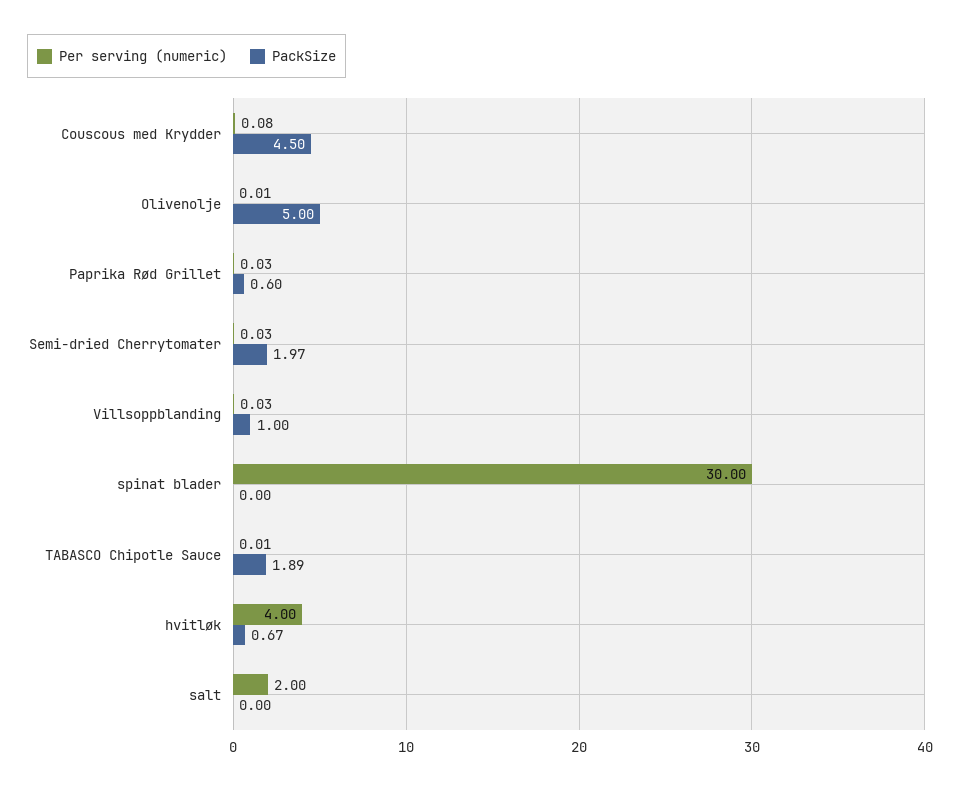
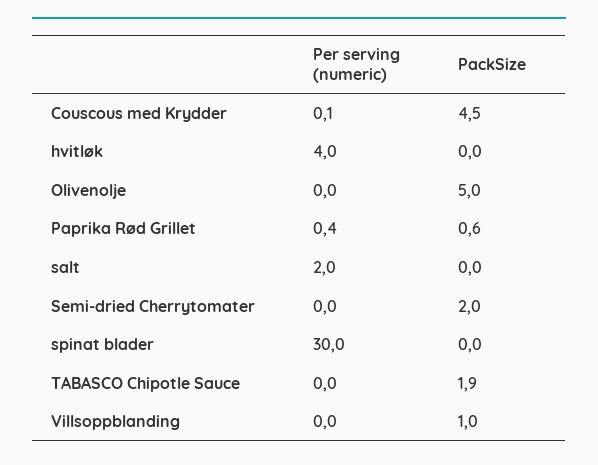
Per serving (numeric), Paprika Rød Grillet: 0.03 -> 0.4
PackSize, hvitløk: 0.67 -> 0

